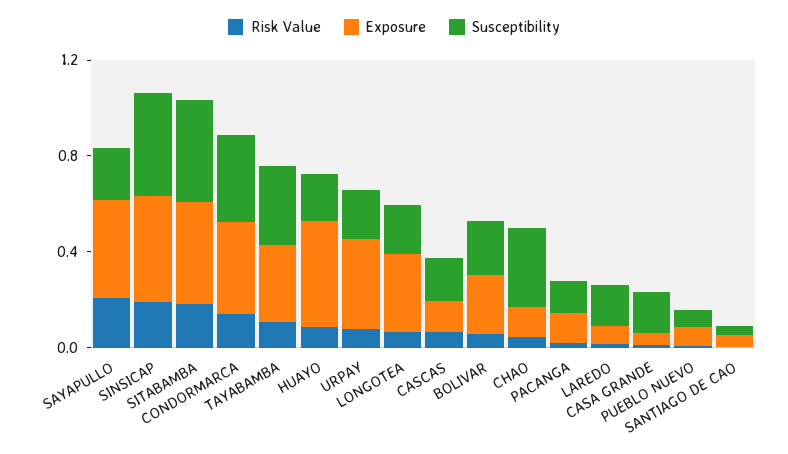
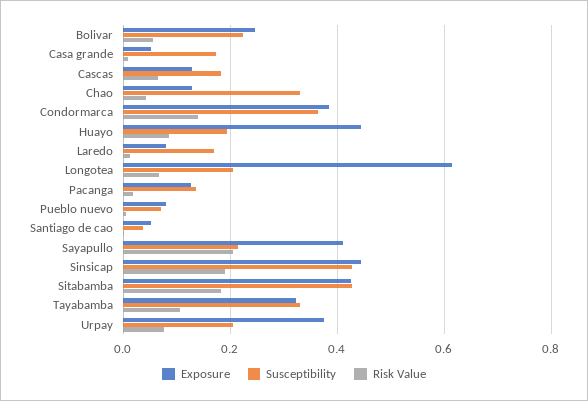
Exposure, LONGOTEA: 0.3 -> 0.62

